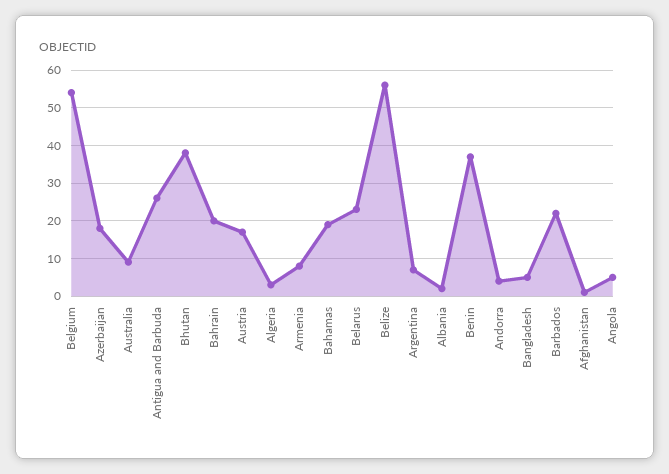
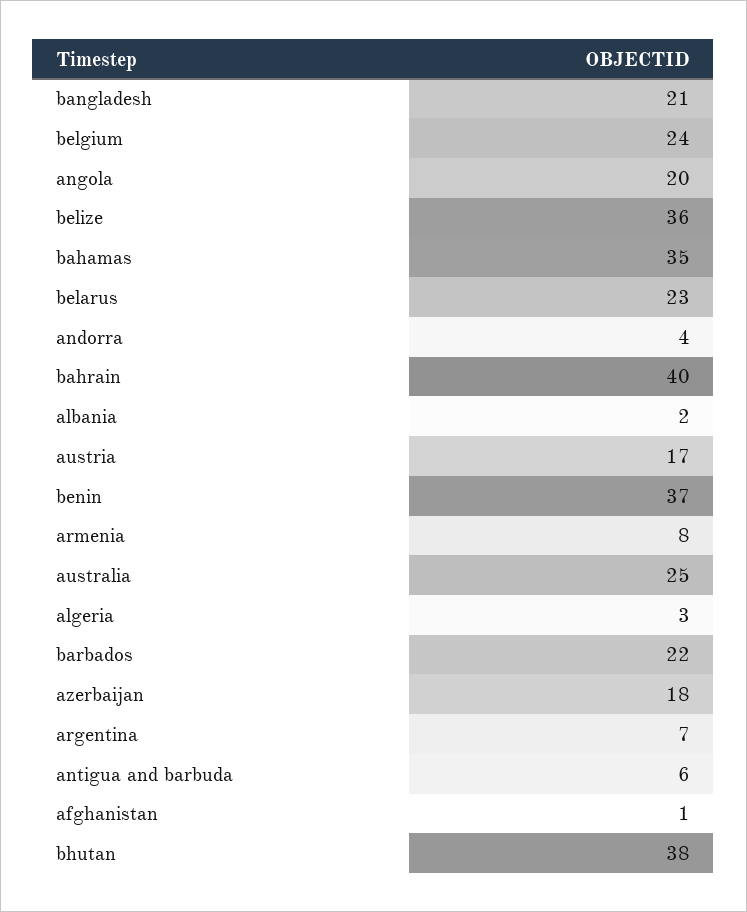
Belgium: 55 -> 24
Australia: 10 -> 25
Antigua and Barbuda: 25 -> 6
Bahrain: 20 -> 40
Bahamas: 20 -> 35
Belize: 55 -> 36
Bangladesh: 5 -> 21
Angola: 5 -> 20

